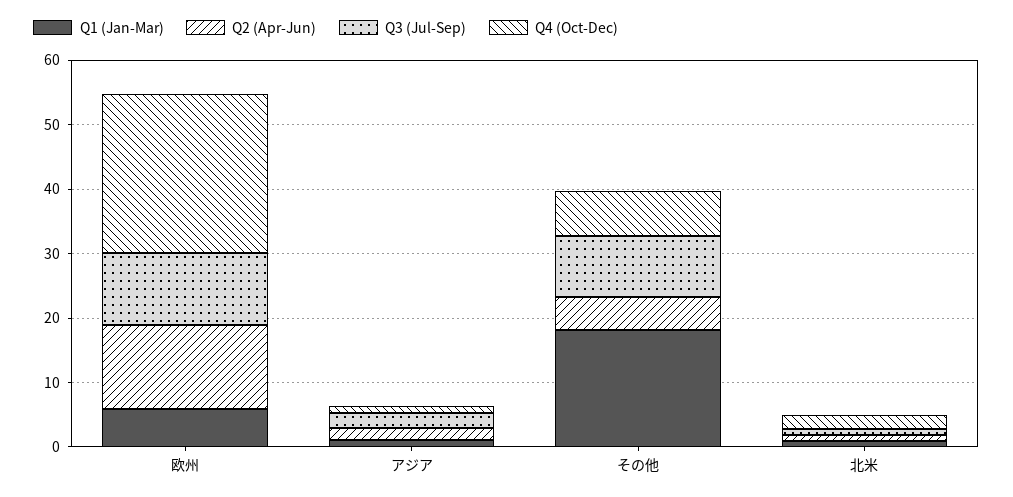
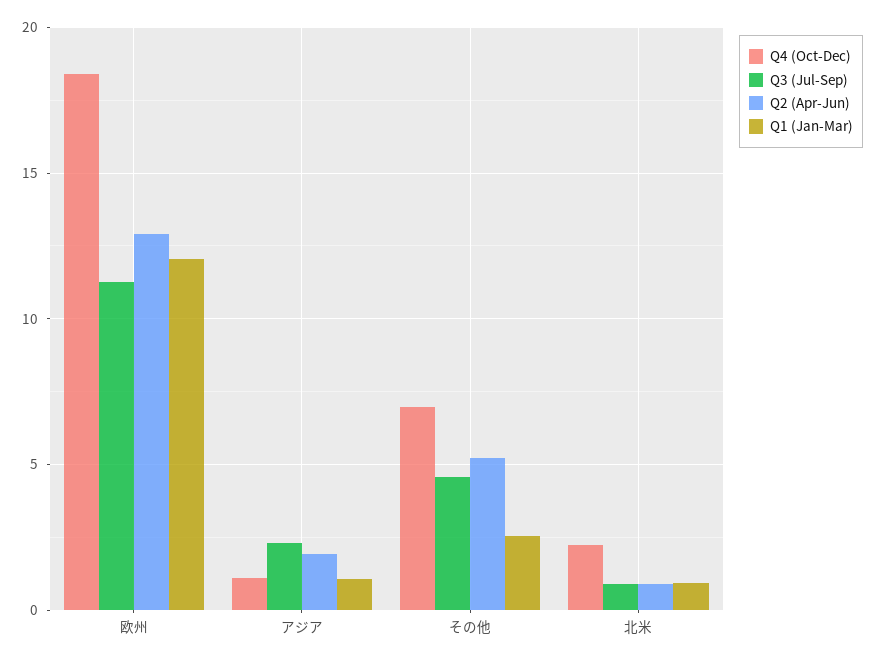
Q1 (Jan-Mar), 欧州: 6 -> 12
Q4 (Oct-Dec), 欧州: 24 -> 18.5
Q1 (Jan-Mar), その他: 18 -> 2.5
Q3 (Jul-Sep), その他: 10 -> 4.5

